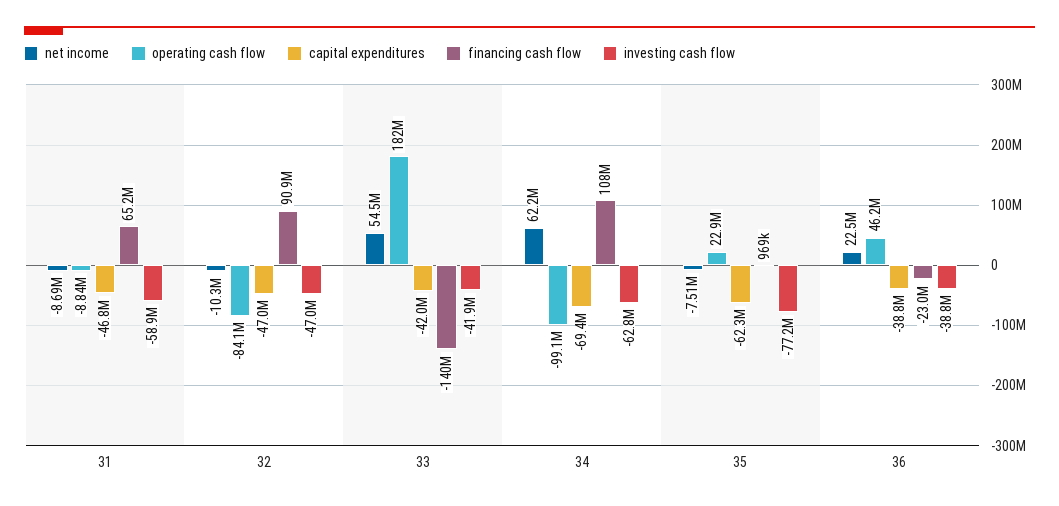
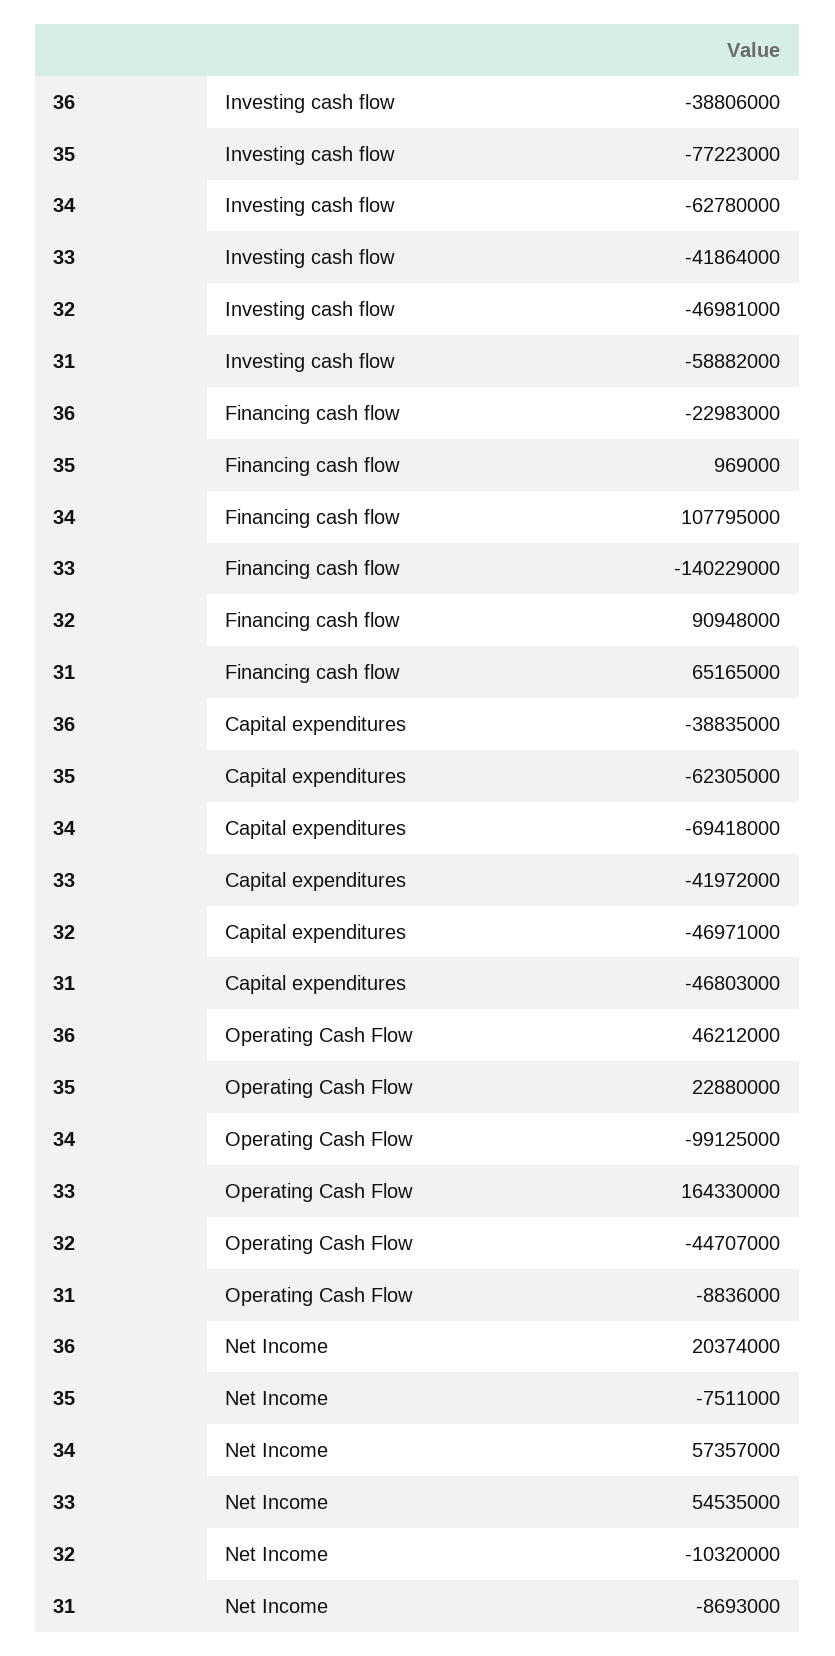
operating cash flow, 32: -84100000 -> -44707000
operating cash flow, 33: 182000000 -> 164330000
net income, 34: 62200000 -> 57357000
net income, 36: 22500000 -> 20374000

